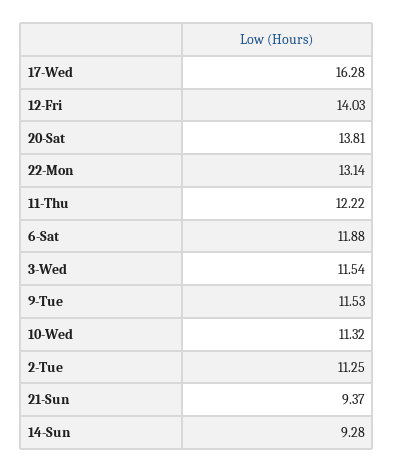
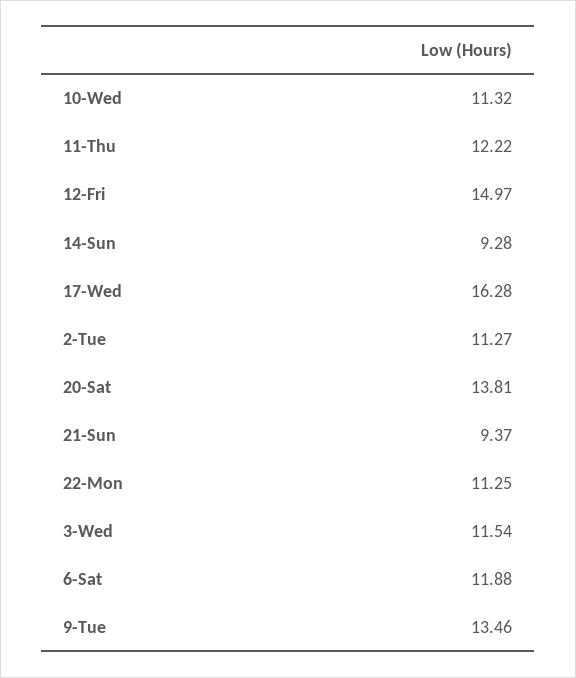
12-Fri: 14.03 -> 14.97
22-Mon: 13.14 -> 11.25
9-Tue: 11.53 -> 13.46
2-Tue: 11.25 -> 11.27

